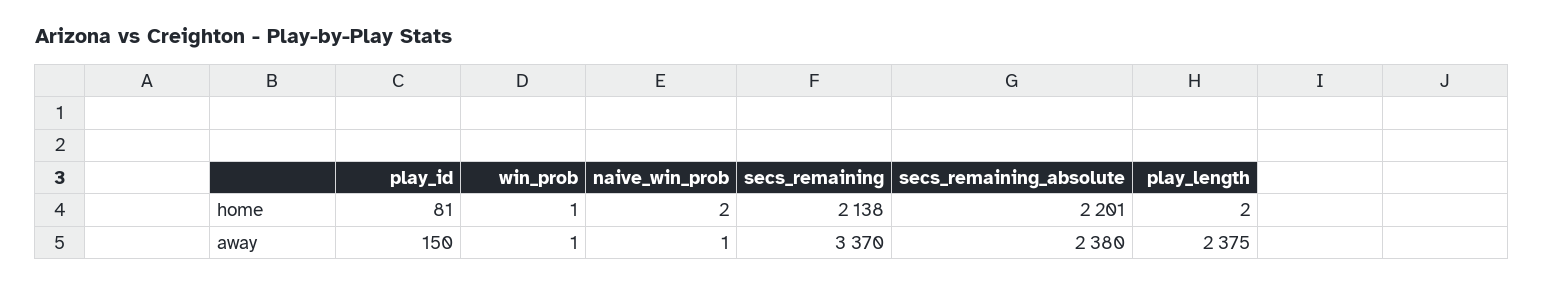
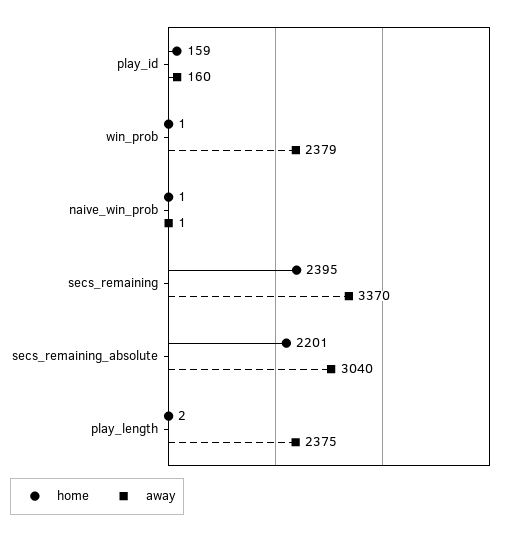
home, play_id: 81 -> 159
home, naive_win_prob: 2 -> 1
home, secs_remaining: 2138 -> 2395
away, play_id: 150 -> 160
away, win_prob: 1 -> 2379
away, secs_remaining_absolute: 2380 -> 3040

